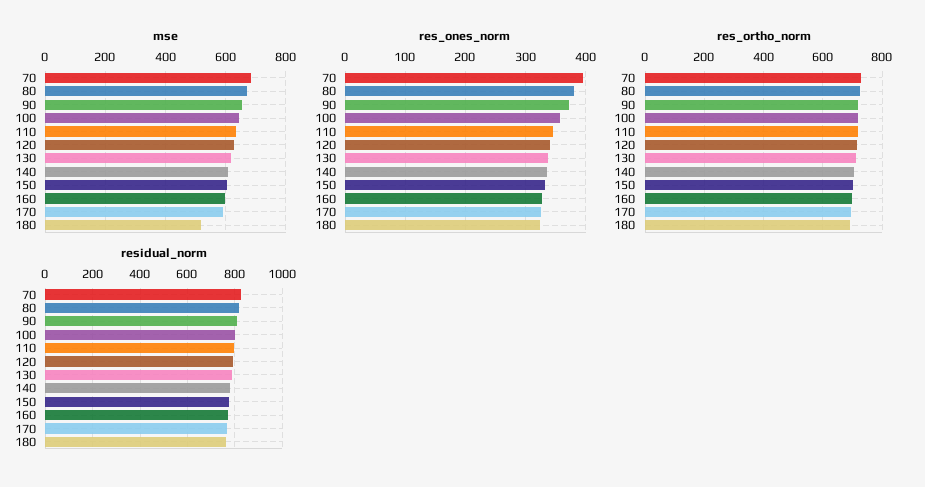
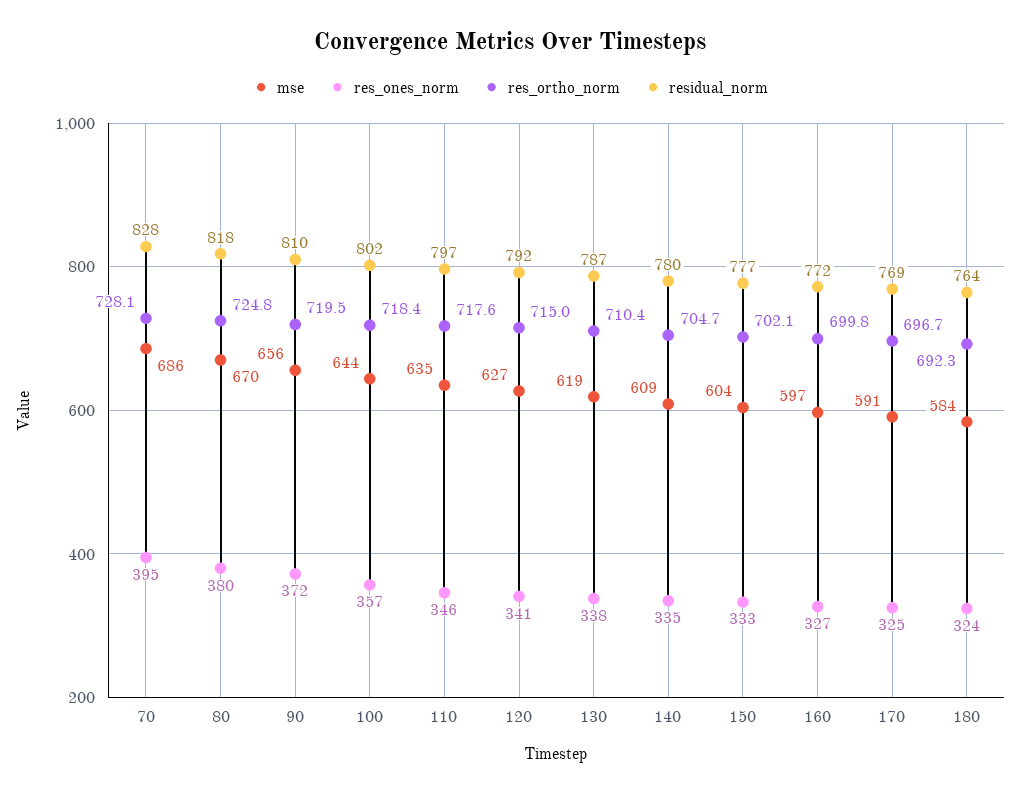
mse, 180: 520 -> 584

